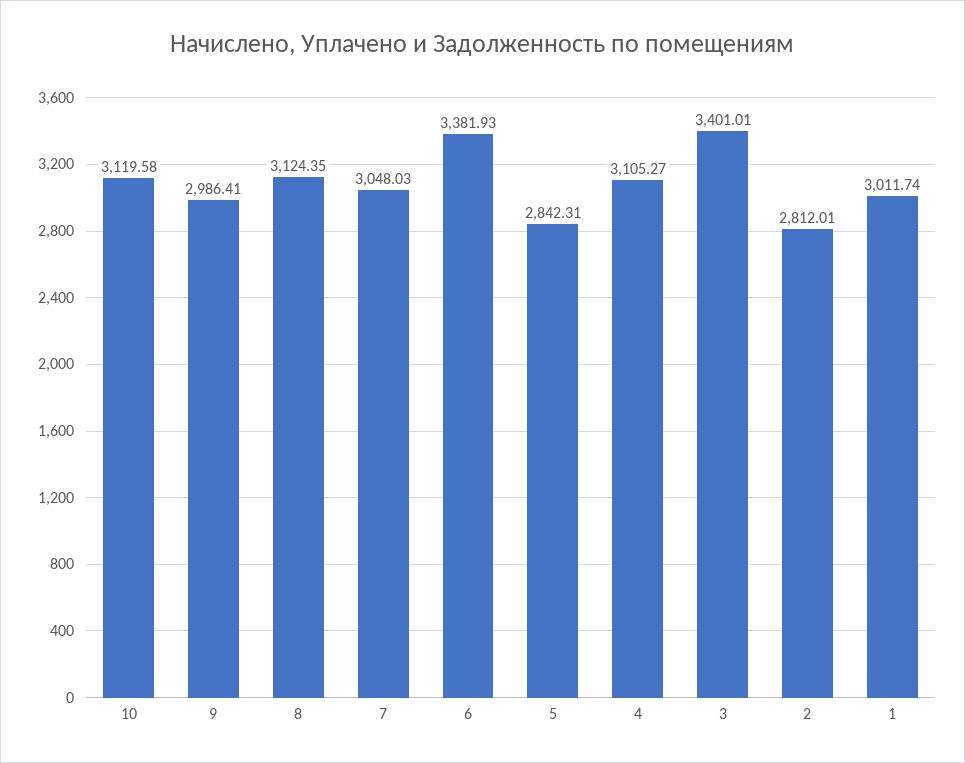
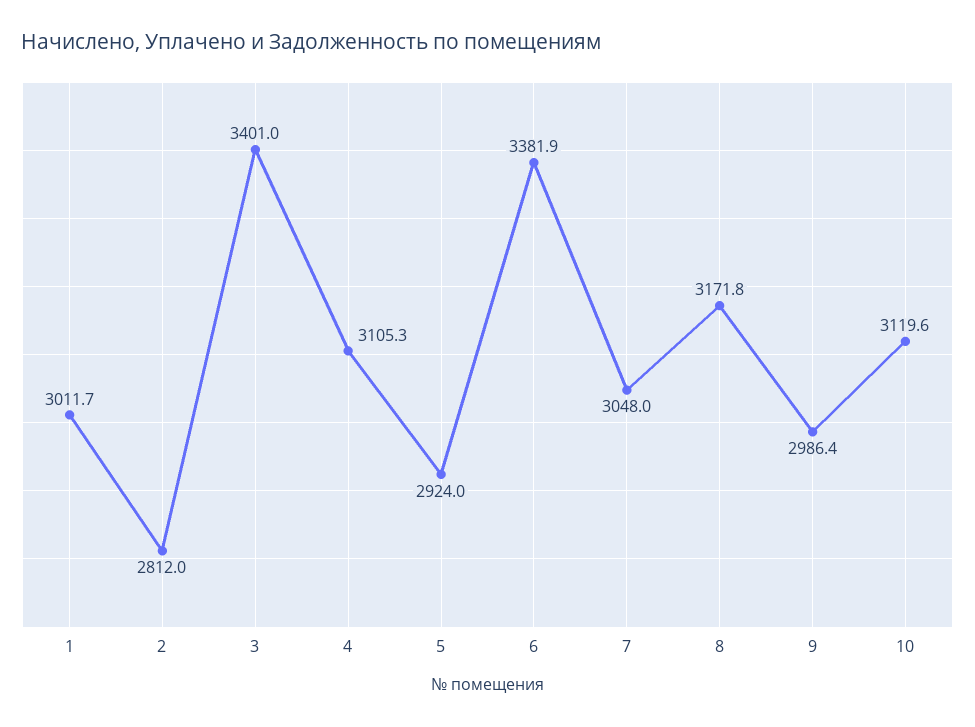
8: 3124.35 -> 3171.8
5: 2842.31 -> 2924

